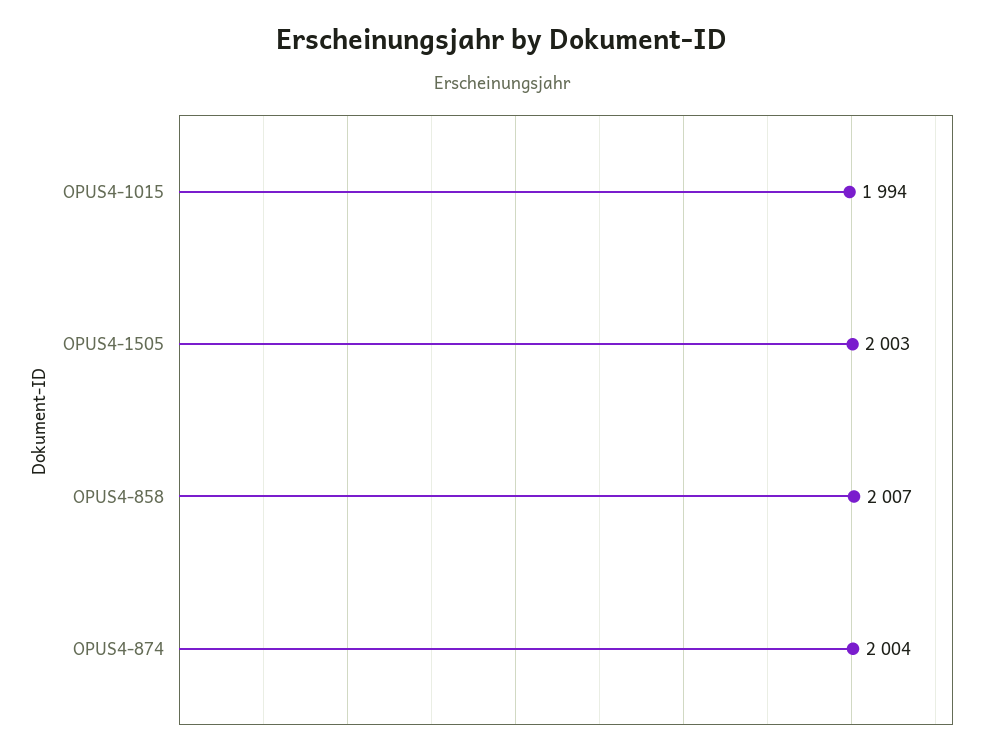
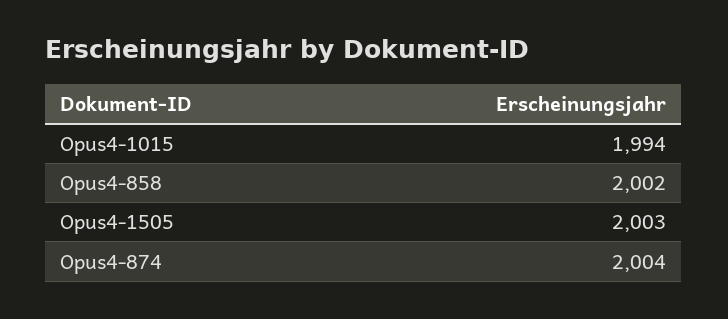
OPUS4-858: 2007 -> 2002

